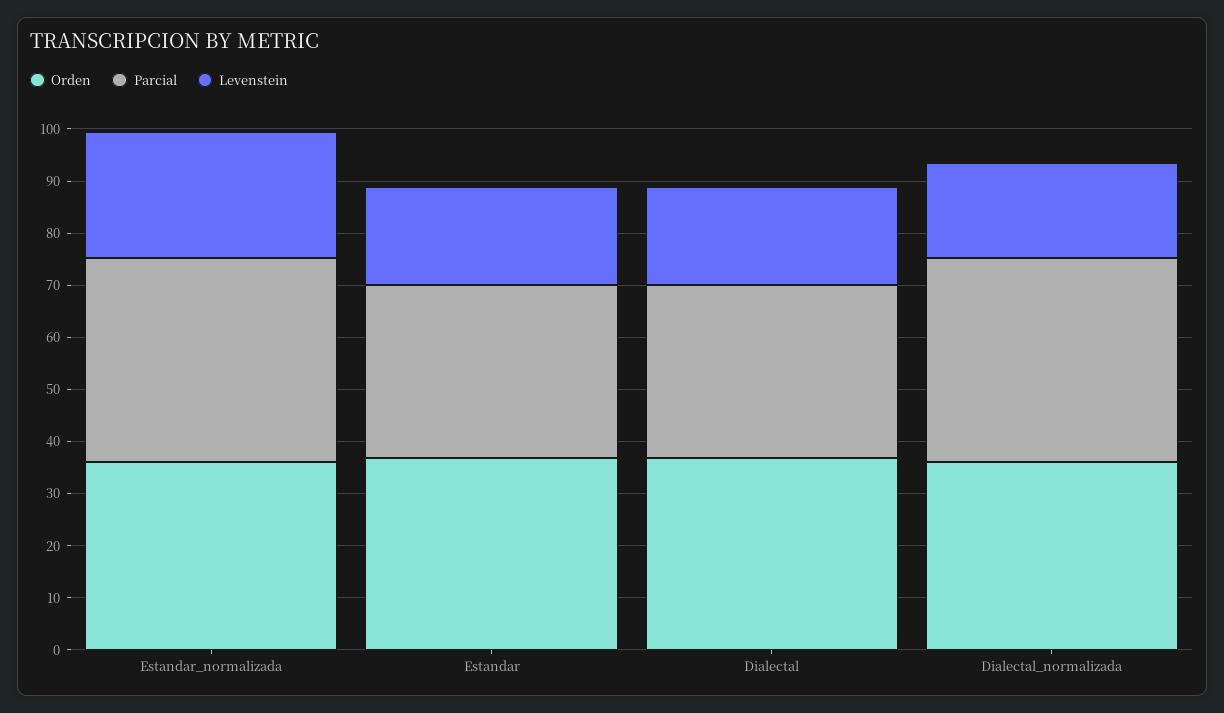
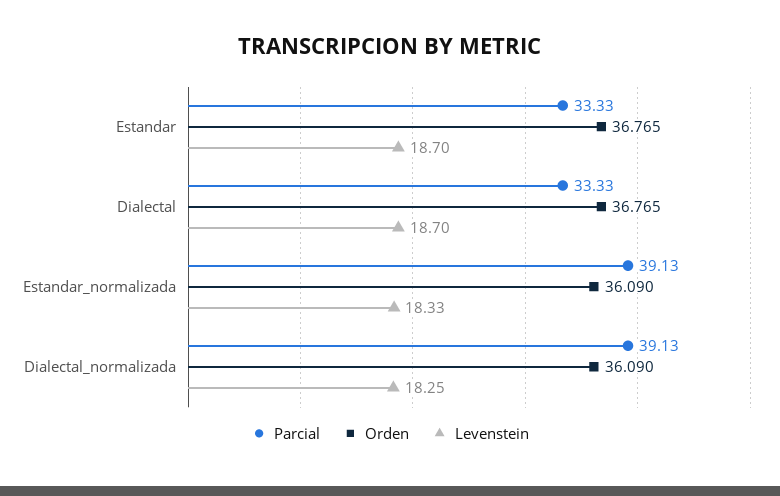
Levenstein, Estandar_normalizada: 24 -> 18.33

